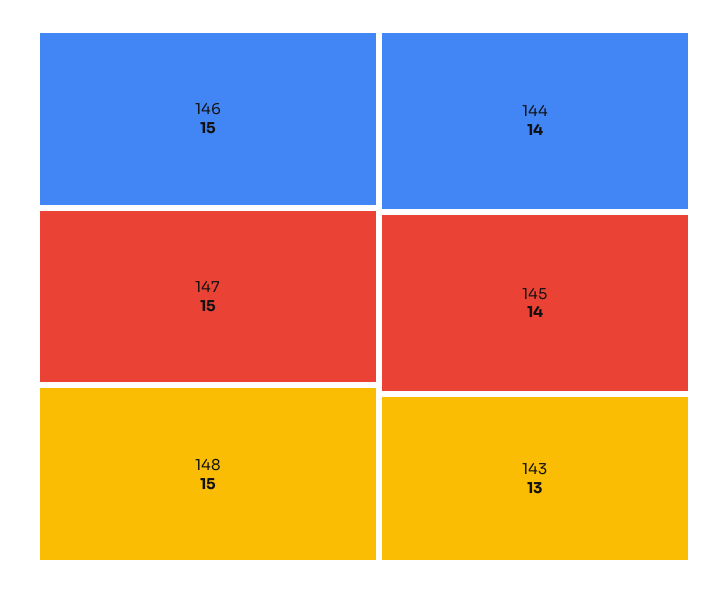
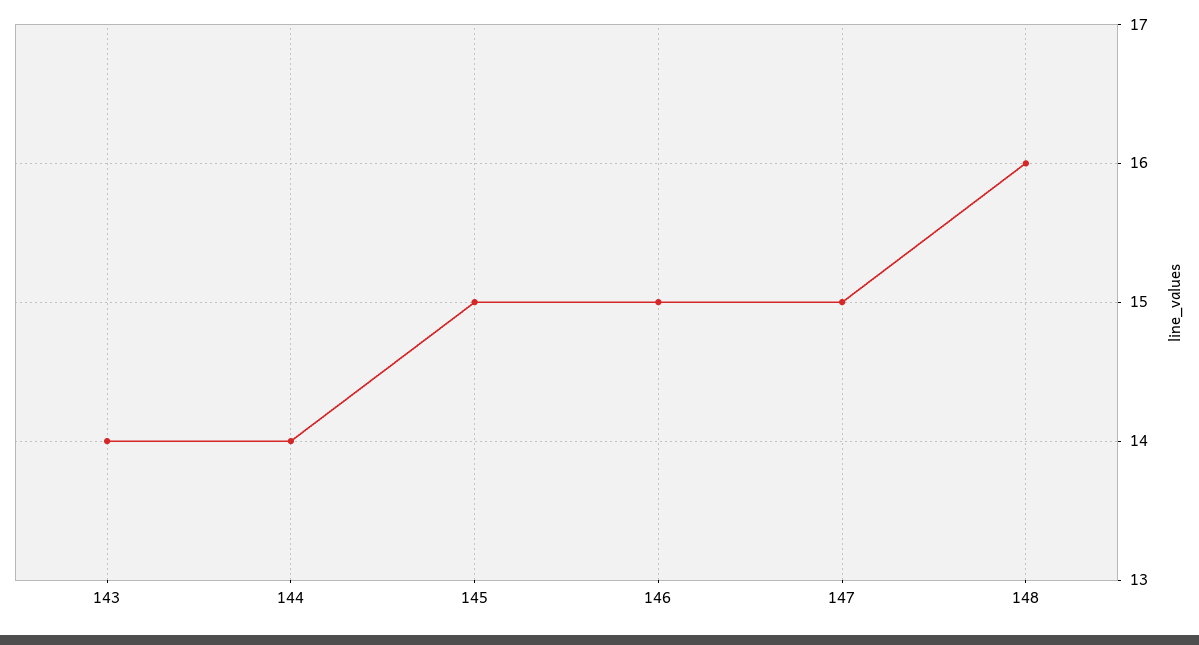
148: 15 -> 16
145: 14 -> 15
143: 13 -> 14

